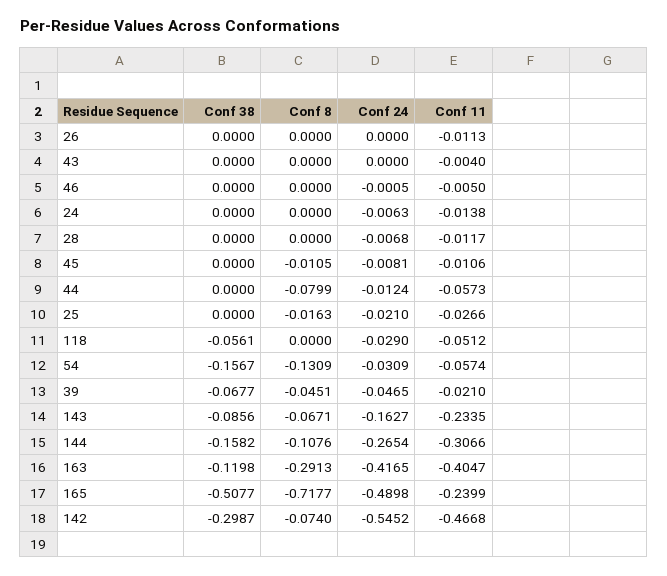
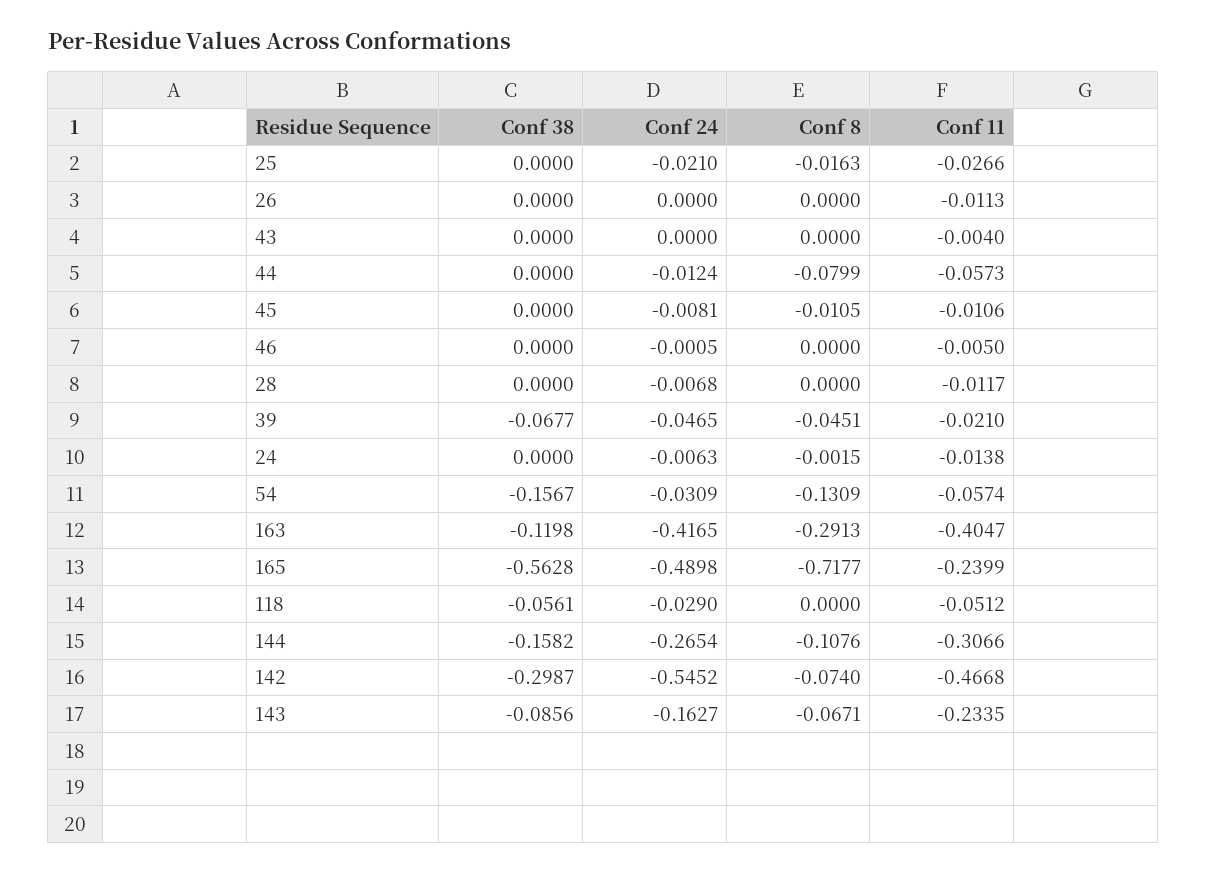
Conf 8, 24: 0 -> -0.0015
Conf 38, 165: -0.5077 -> -0.5628

